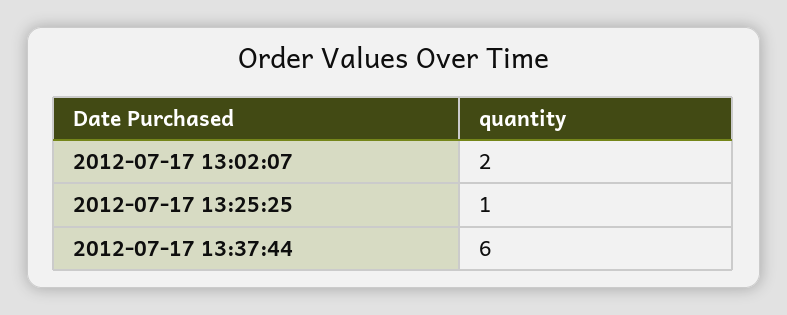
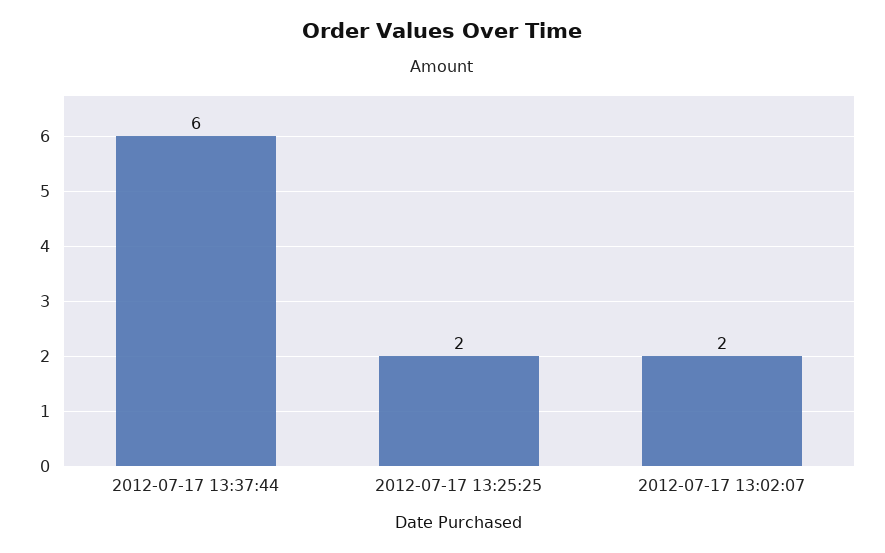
2012-07-17 13:25:25: 1 -> 2

